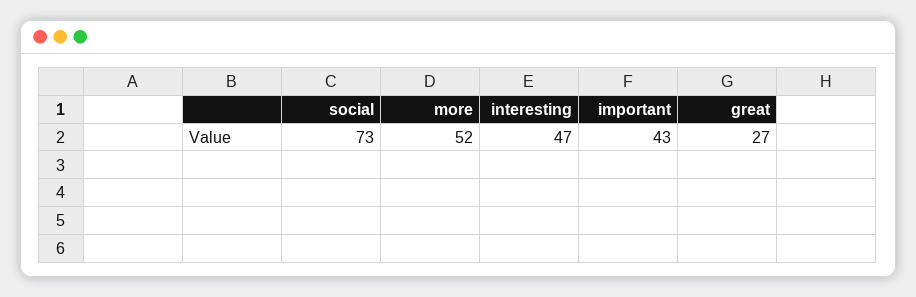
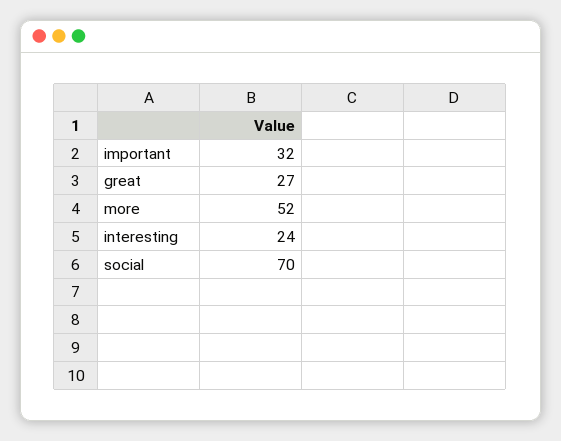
social: 73 -> 70
interesting: 47 -> 24
important: 43 -> 32

